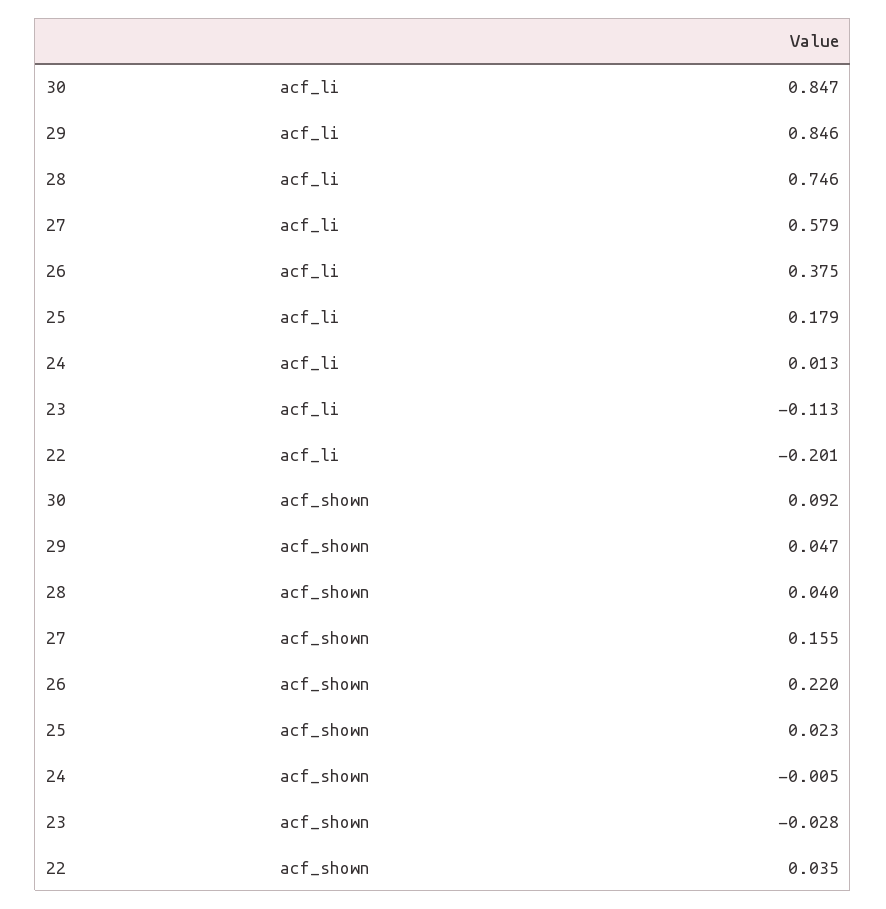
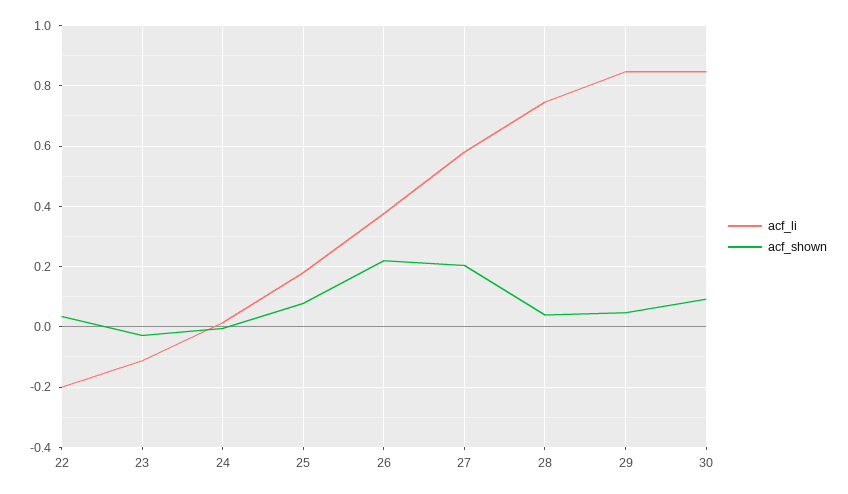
acf_shown, 27: 0.155 -> 0.2
acf_shown, 25: 0.023 -> 0.08

